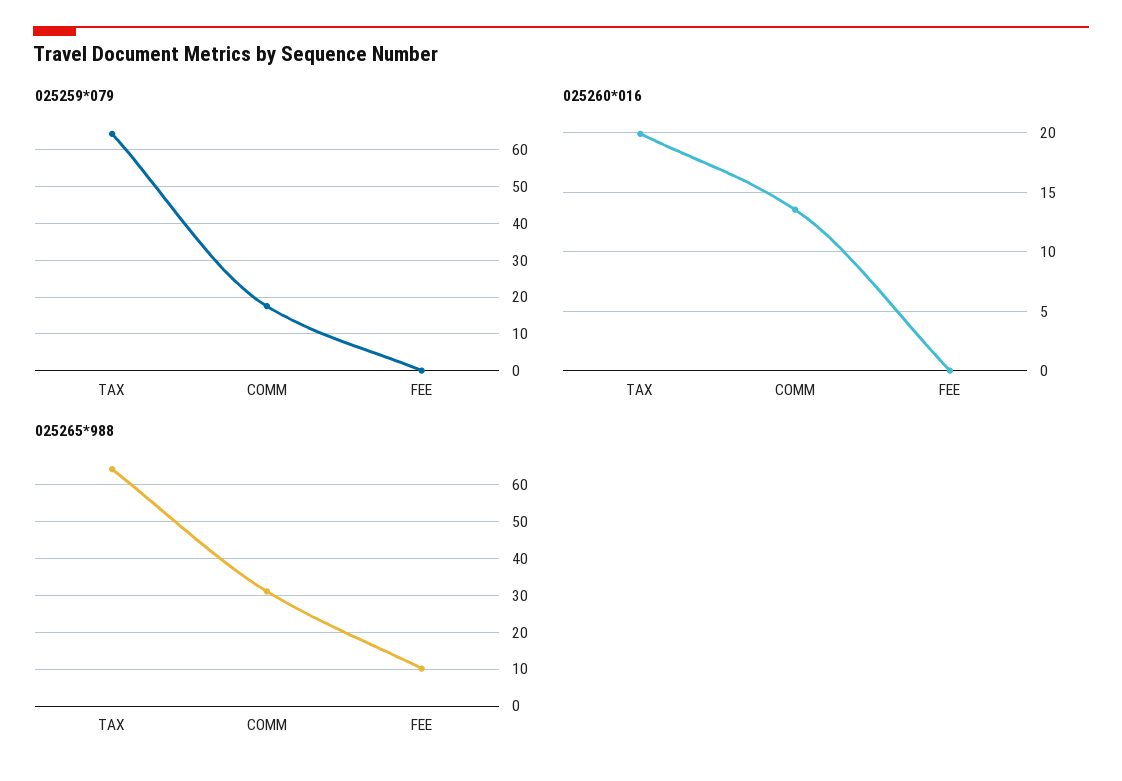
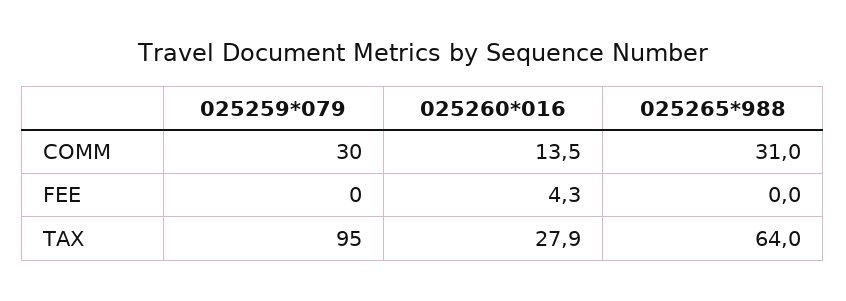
025259*079, TAX: 64 -> 95
025259*079, COMM: 18 -> 30
025260*016, TAX: 20 -> 27.9
025260*016, FEE: 0 -> 4.3
025265*988, FEE: 10 -> 0

